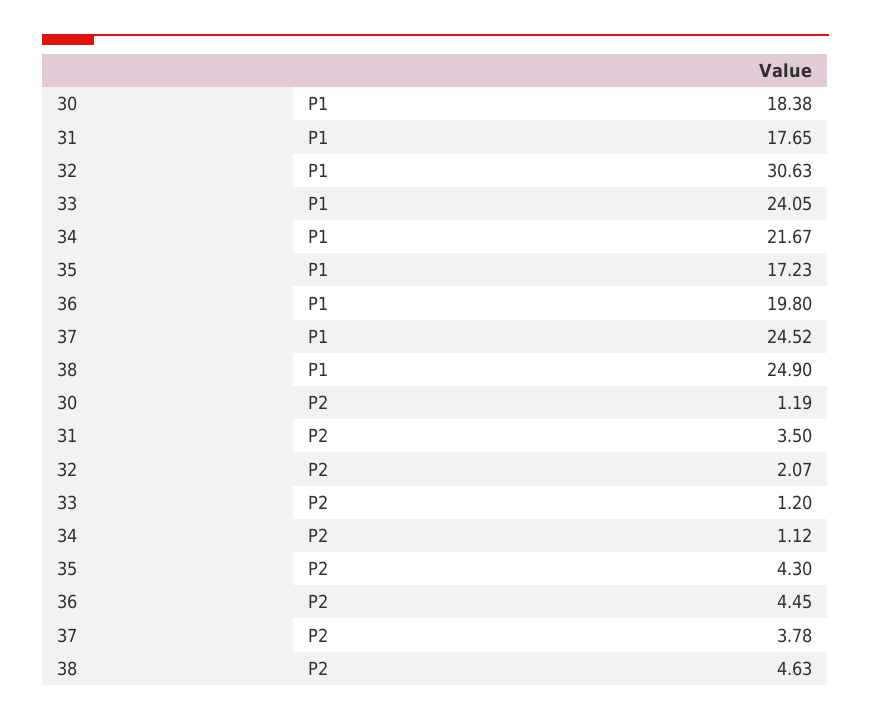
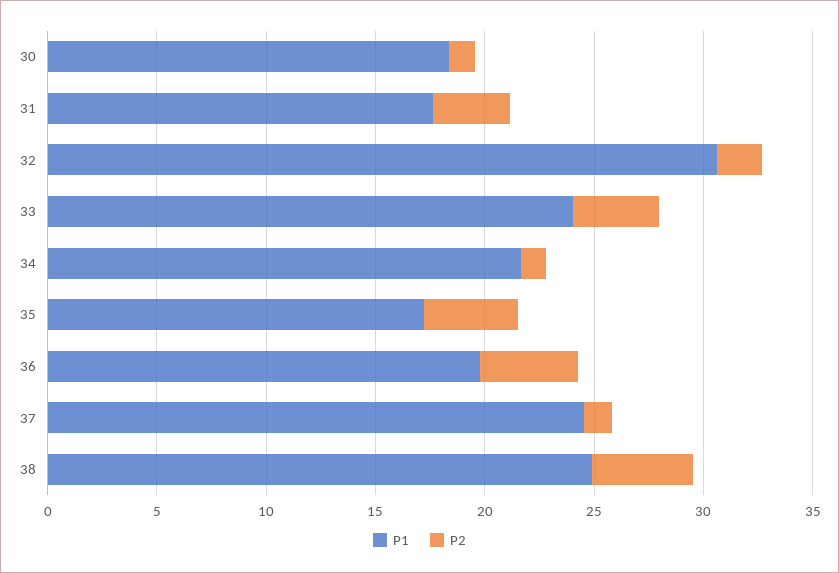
P2, 33: 1.2 -> 4
P2, 37: 3.78 -> 1

